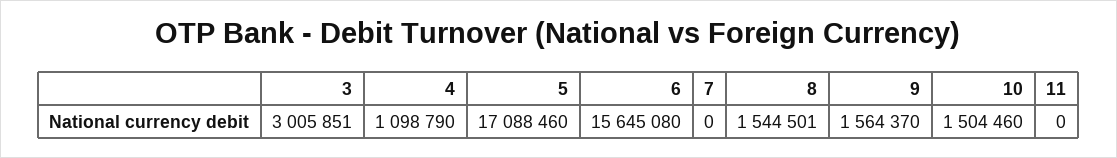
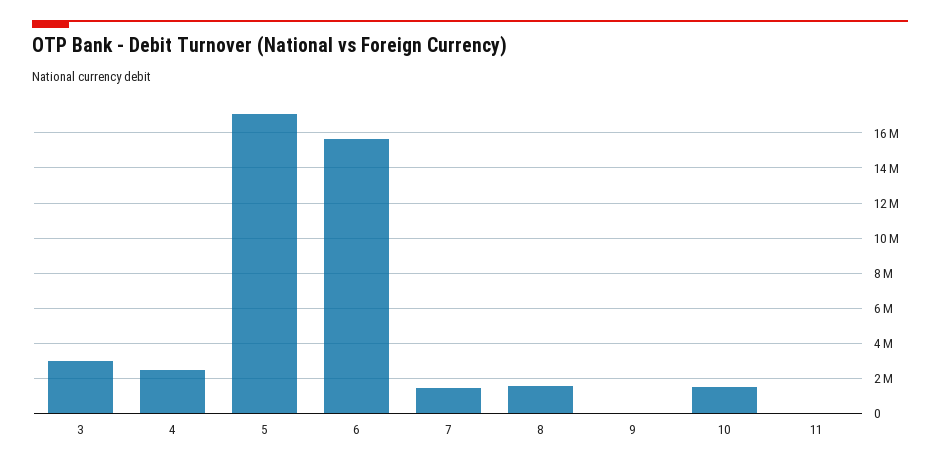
4: 1098790 -> 2500000
7: 0 -> 1500000
9: 1564370 -> 0

